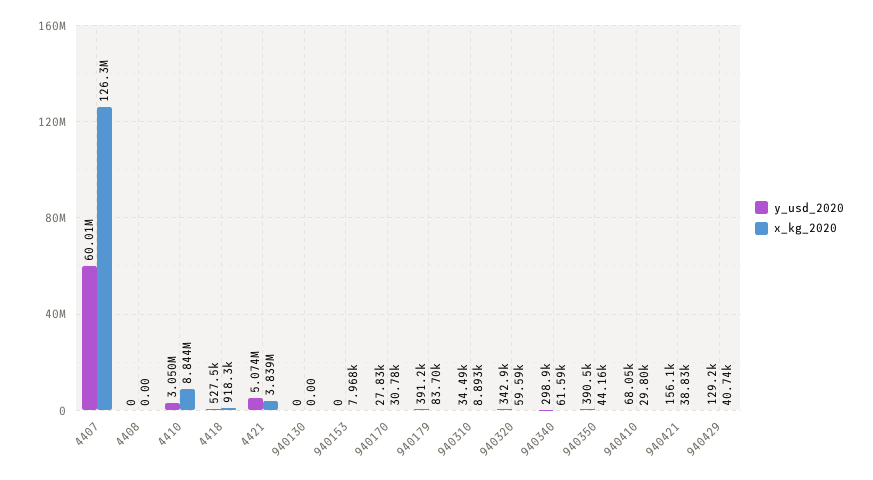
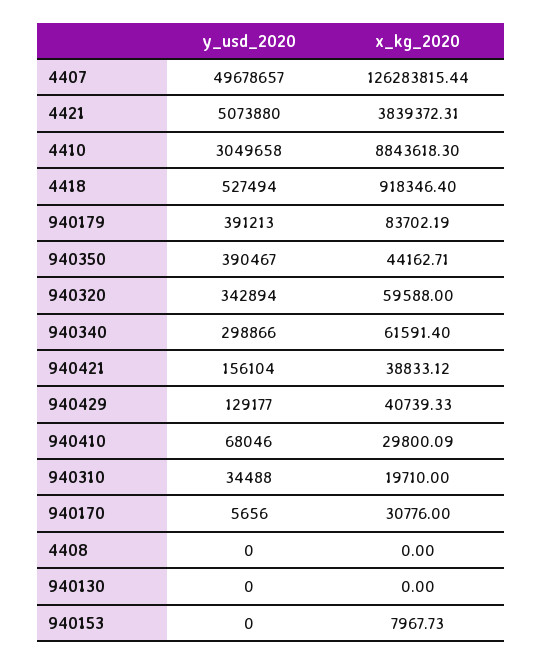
y_usd_2020, 4407: 60010000 -> 49678657
y_usd_2020, 940170: 27830 -> 5656
x_kg_2020, 940310: 8893 -> 19710

